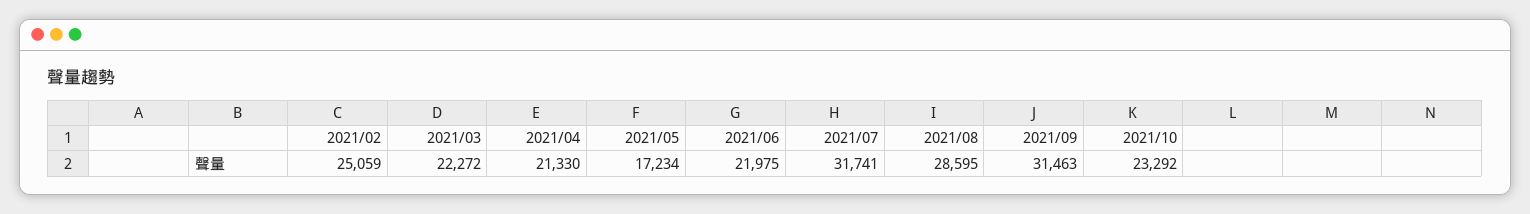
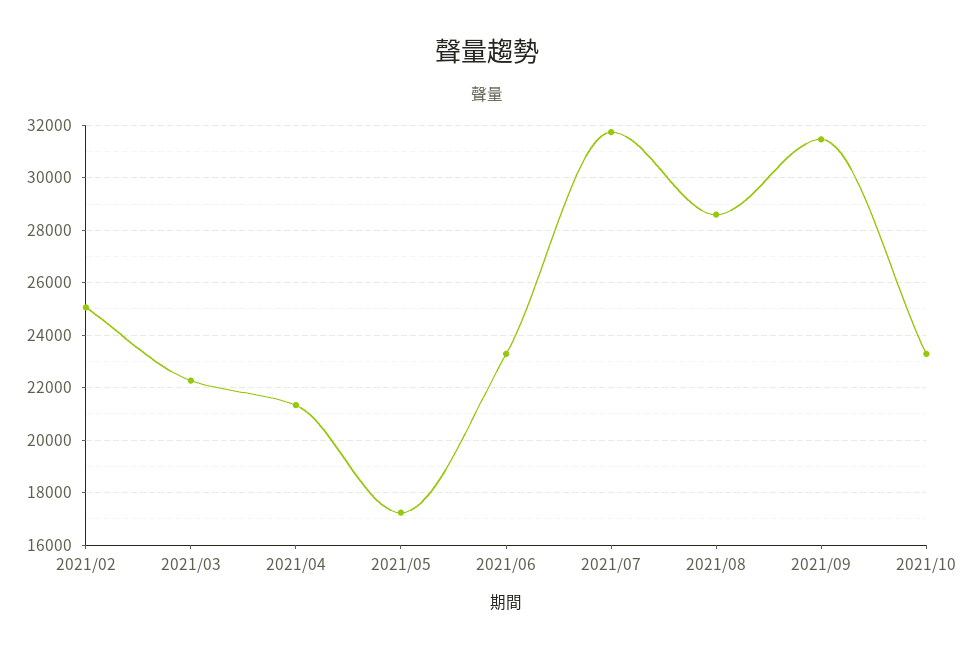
2021/06: 21975 -> 23250

